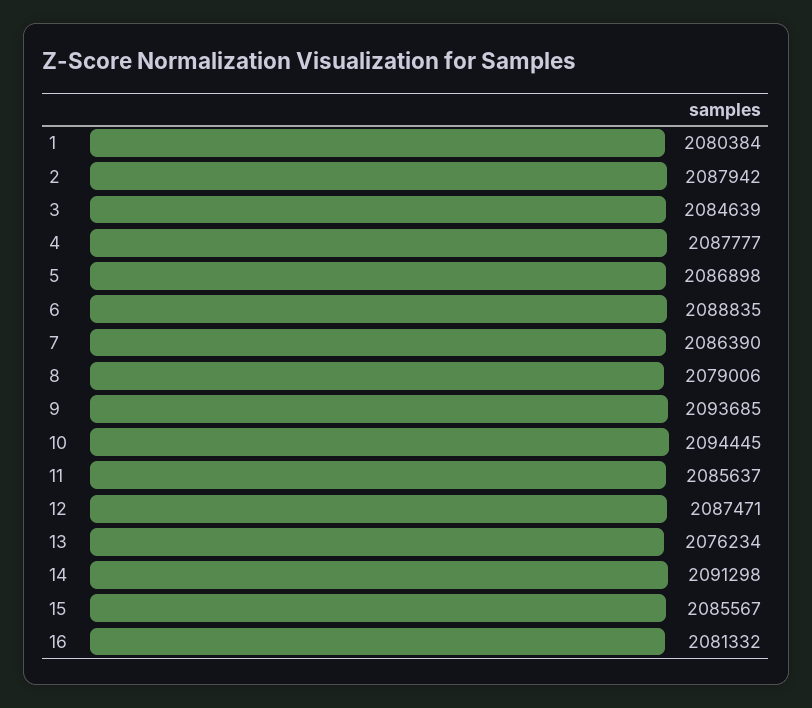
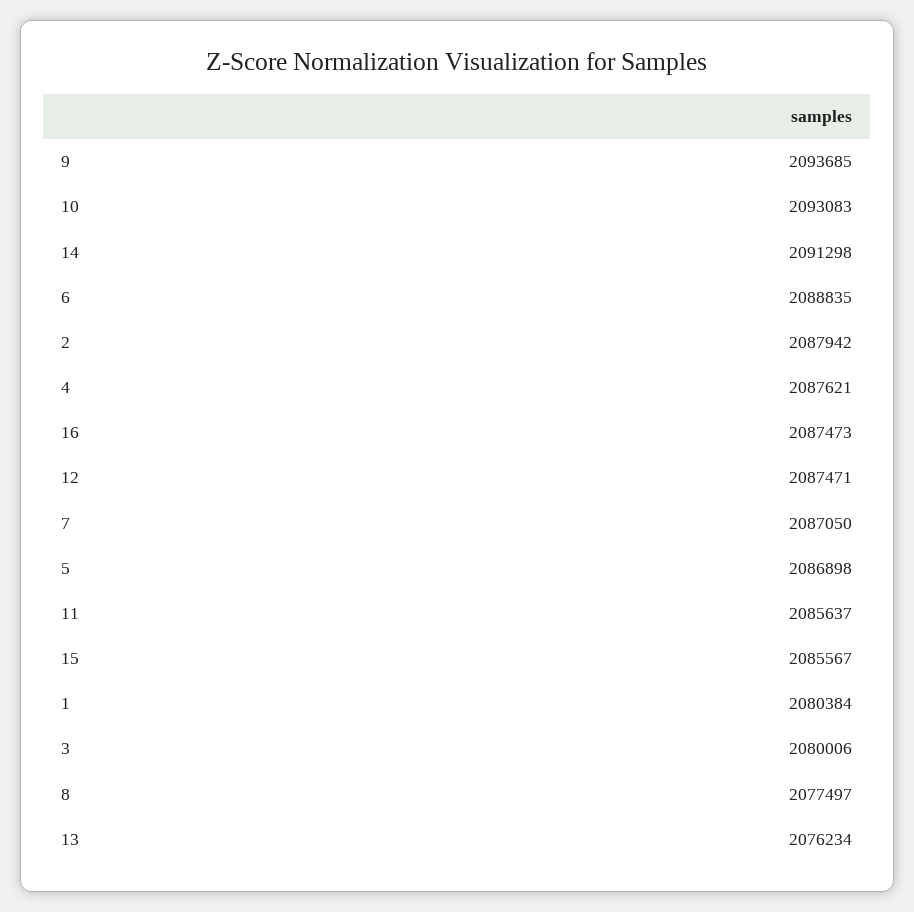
3: 2084639 -> 2080006
4: 2087777 -> 2087621
7: 2086390 -> 2087050
8: 2079006 -> 2077497
10: 2094445 -> 2093083
16: 2081332 -> 2087473

